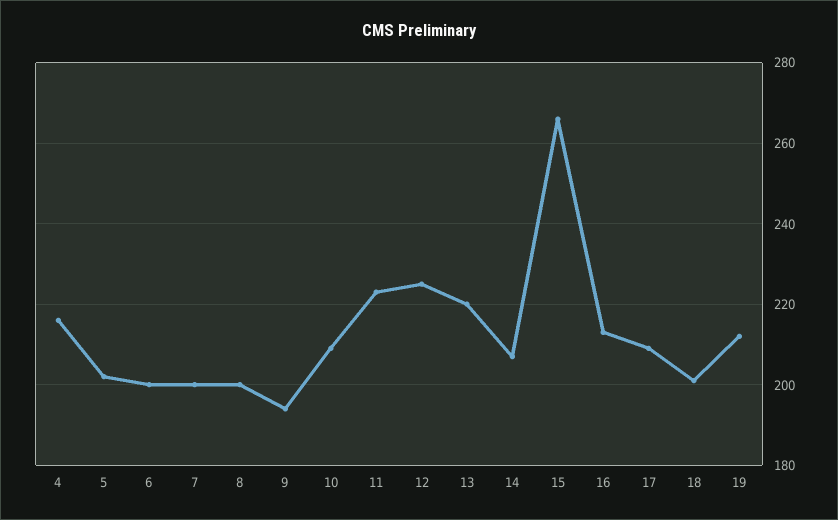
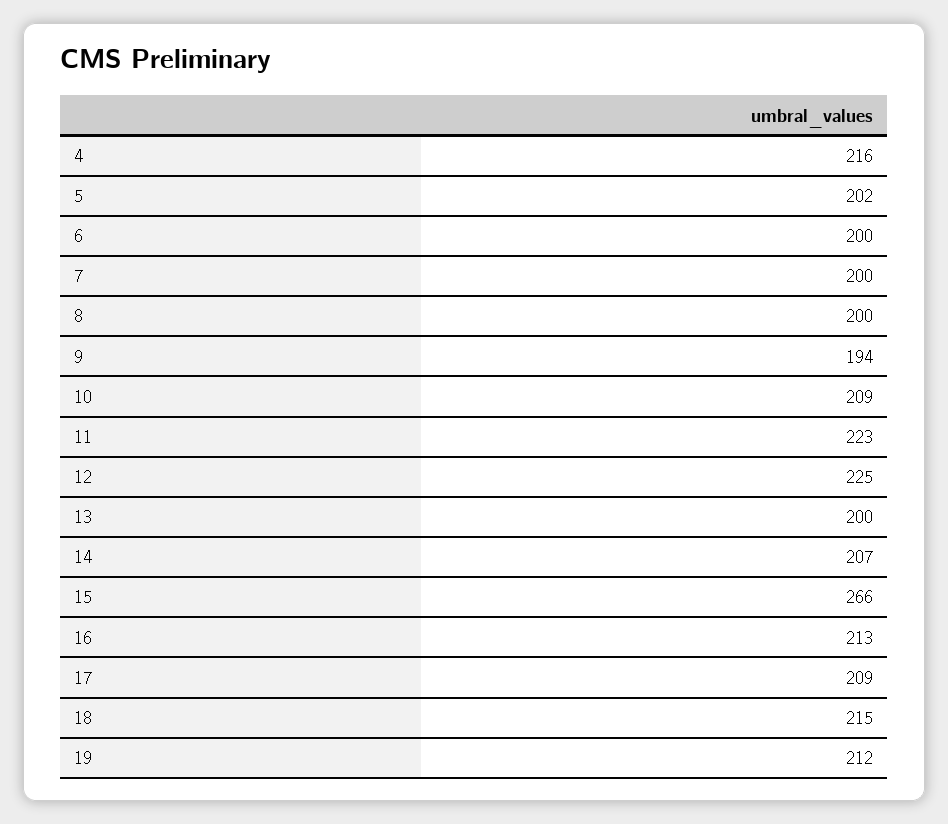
13: 220 -> 200
18: 200 -> 215

